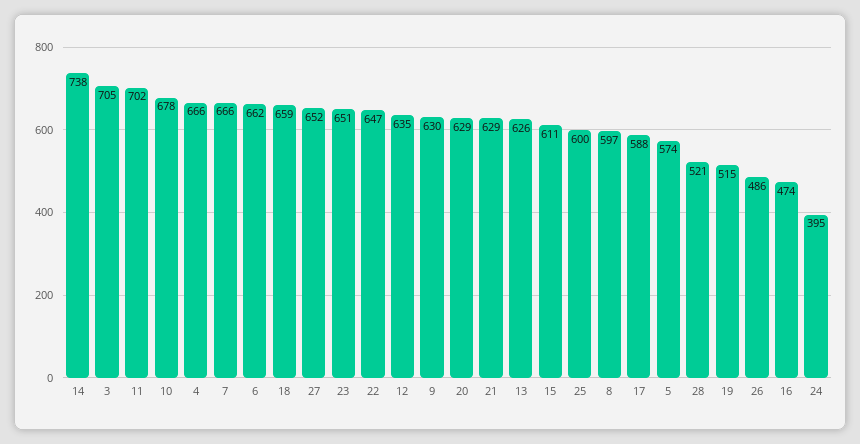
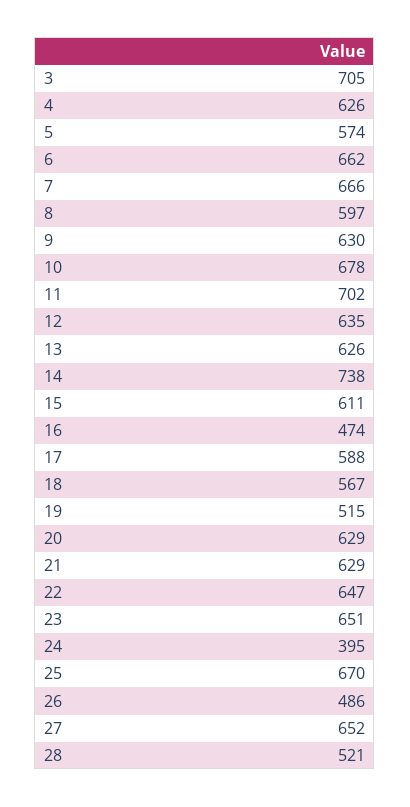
4: 666 -> 626
18: 659 -> 567
25: 600 -> 670

